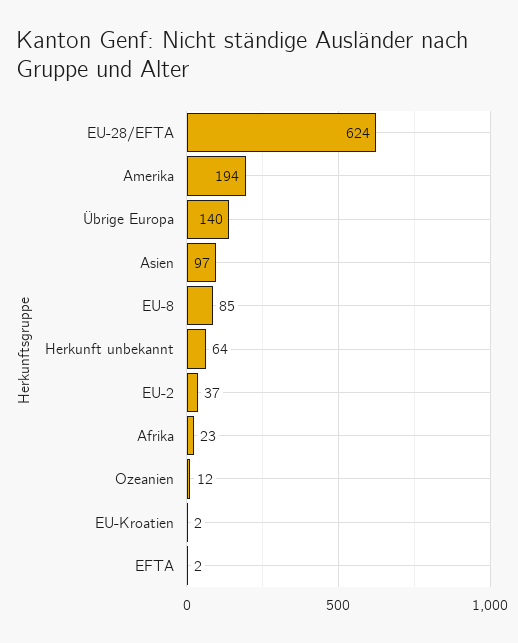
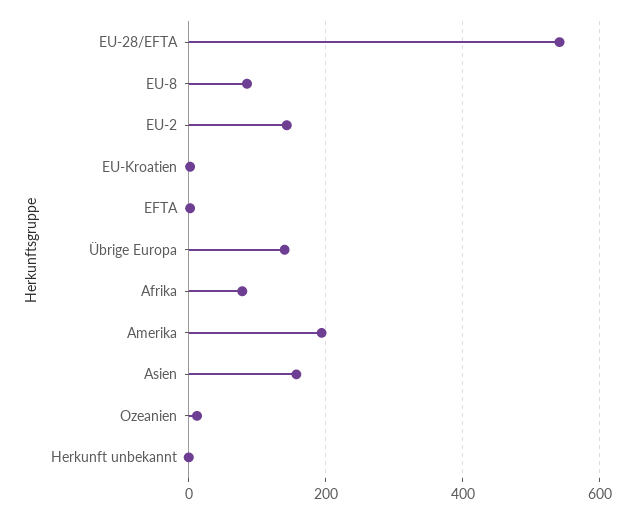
EU-28/EFTA: 624 -> 540
Asien: 97 -> 160
Herkunft unbekannt: 64 -> 0
EU-2: 37 -> 140
Afrika: 23 -> 80

